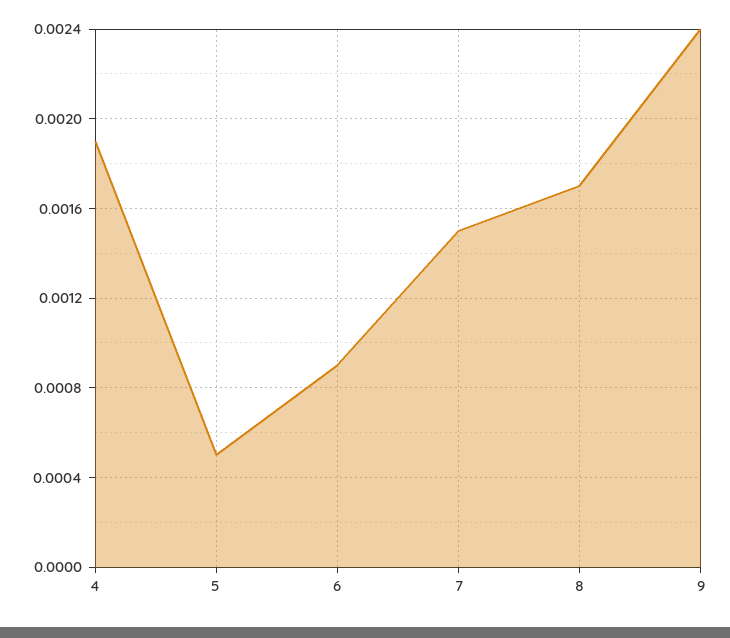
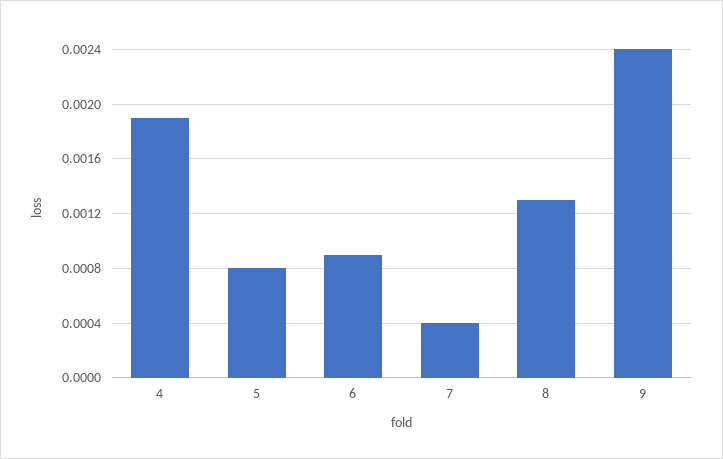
5: 0.0005 -> 0.0008
7: 0.0015 -> 0.0004
8: 0.0017 -> 0.0013

